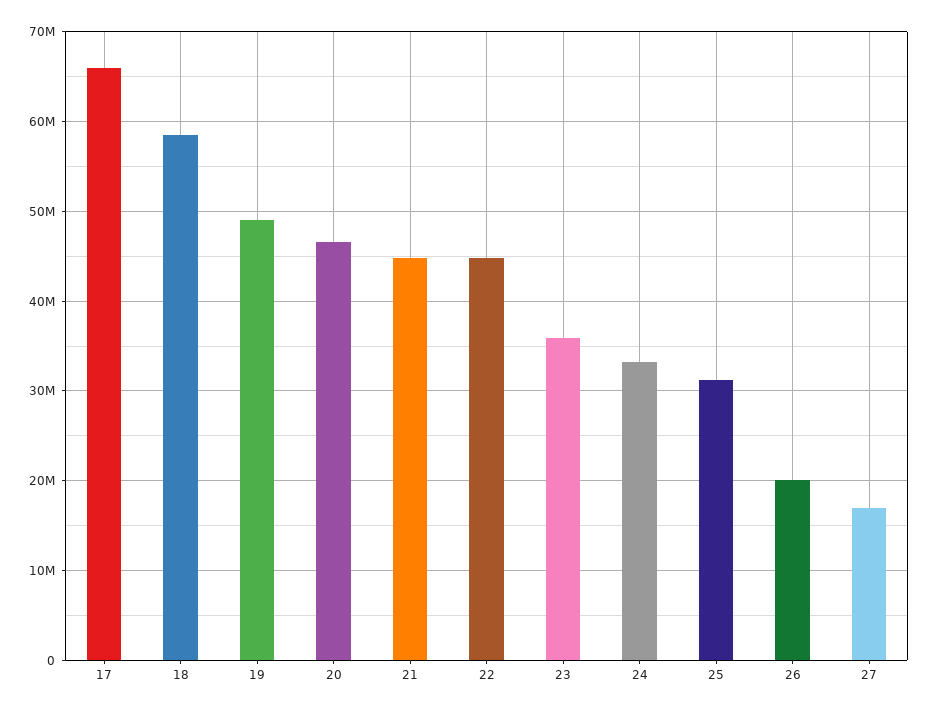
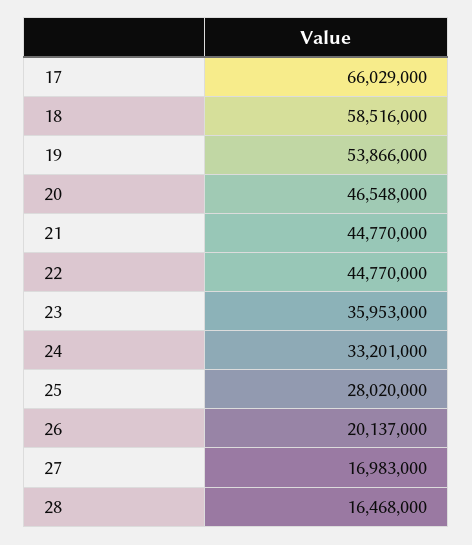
19: 49000000 -> 53866000
25: 31000000 -> 28020000
28: none -> 16468000

